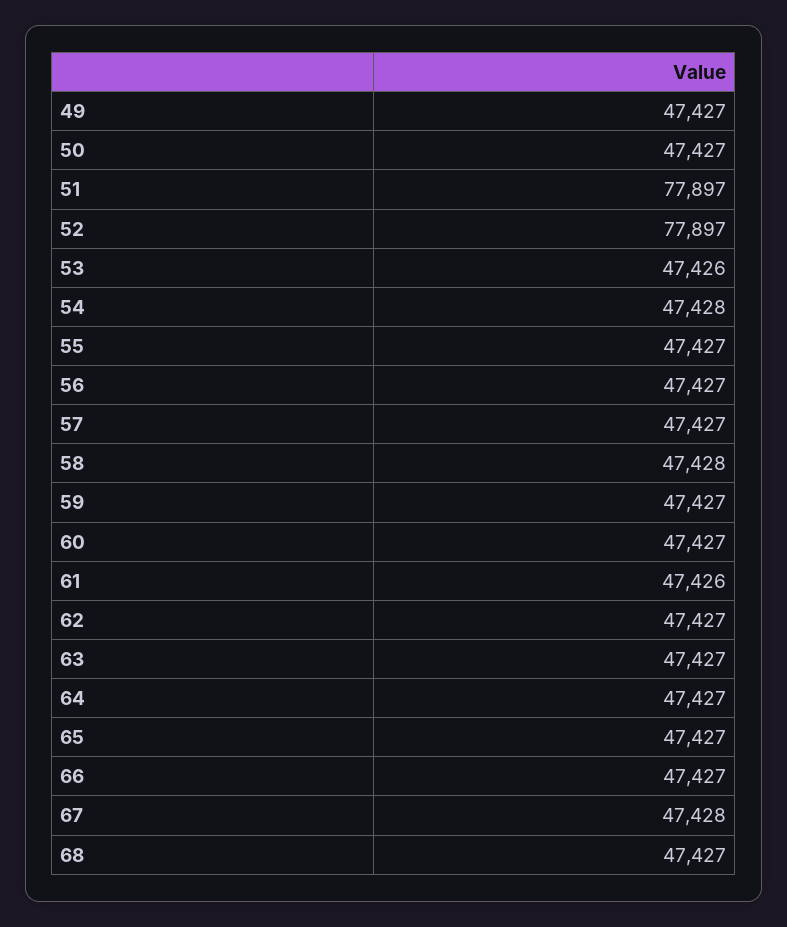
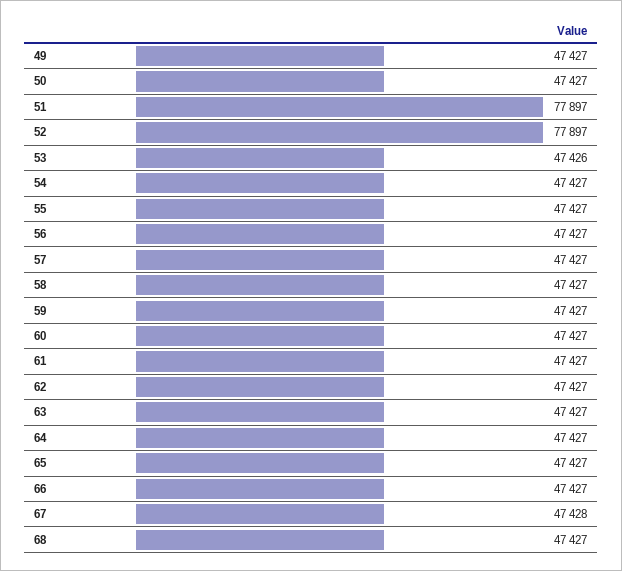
54: 47428 -> 47427
58: 47428 -> 47427
61: 47426 -> 47427

